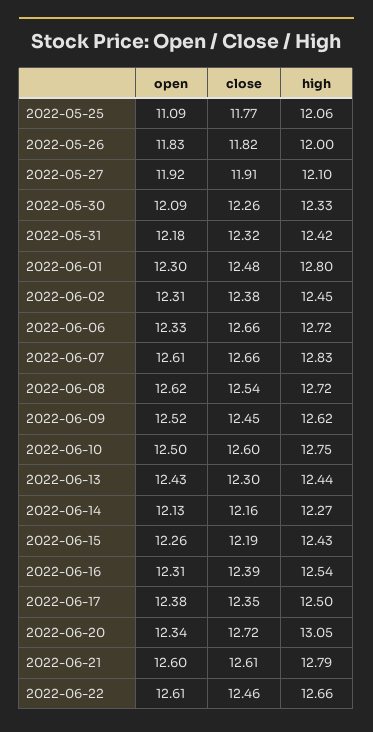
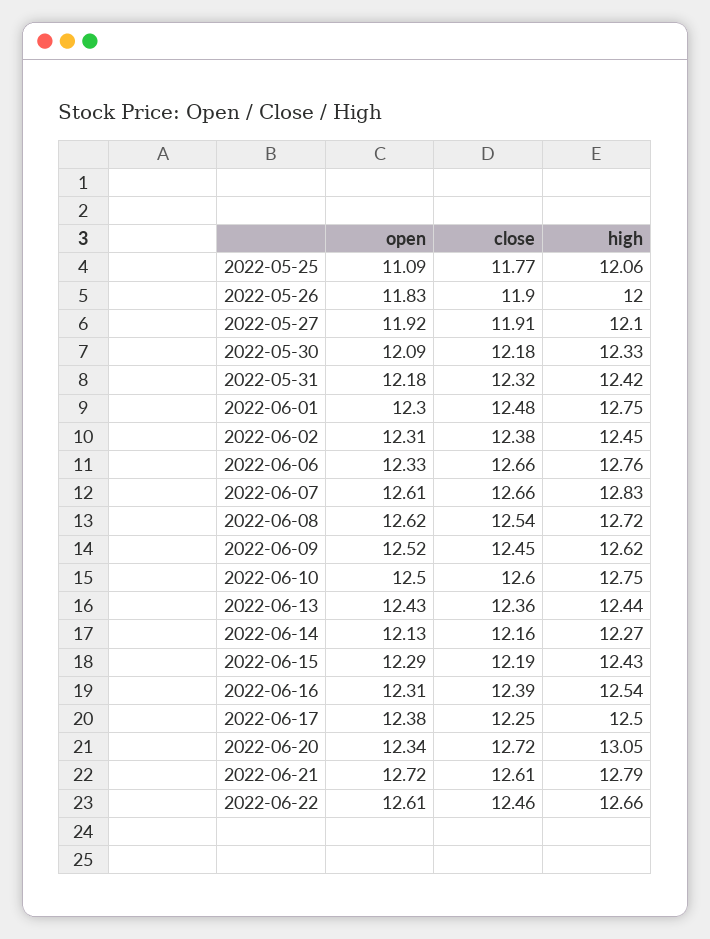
close, 2022-05-26: 11.82 -> 11.9
close, 2022-05-30: 12.26 -> 12.18
high, 2022-06-01: 12.8 -> 12.75
high, 2022-06-06: 12.72 -> 12.76
close, 2022-06-13: 12.3 -> 12.36
open, 2022-06-15: 12.26 -> 12.29
close, 2022-06-17: 12.35 -> 12.25
open, 2022-06-21: 12.6 -> 12.72

